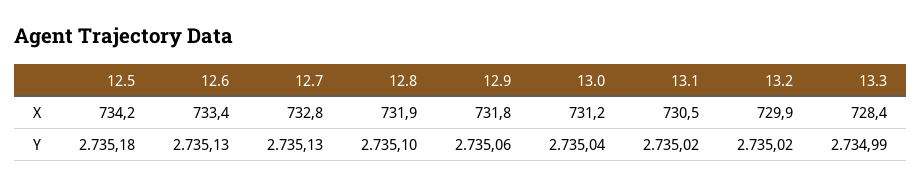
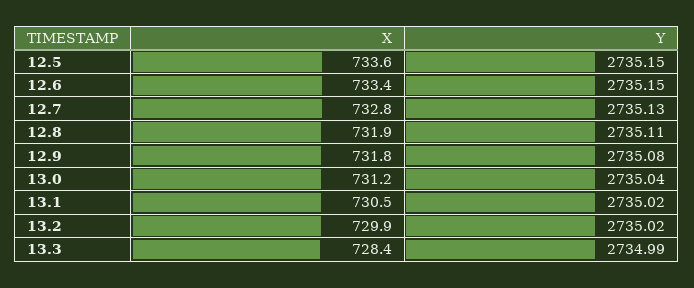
12.5, X: 734.2 -> 733.6
12.5, Y: 2735.18 -> 2735.15
12.6, Y: 2735.13 -> 2735.15
12.8, Y: 2735.1 -> 2735.11
12.9, Y: 2735.06 -> 2735.08

